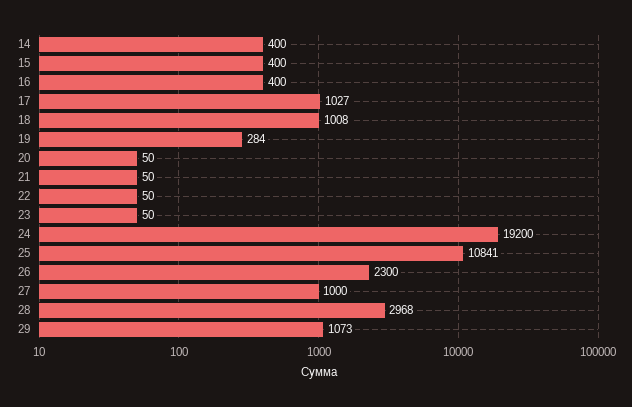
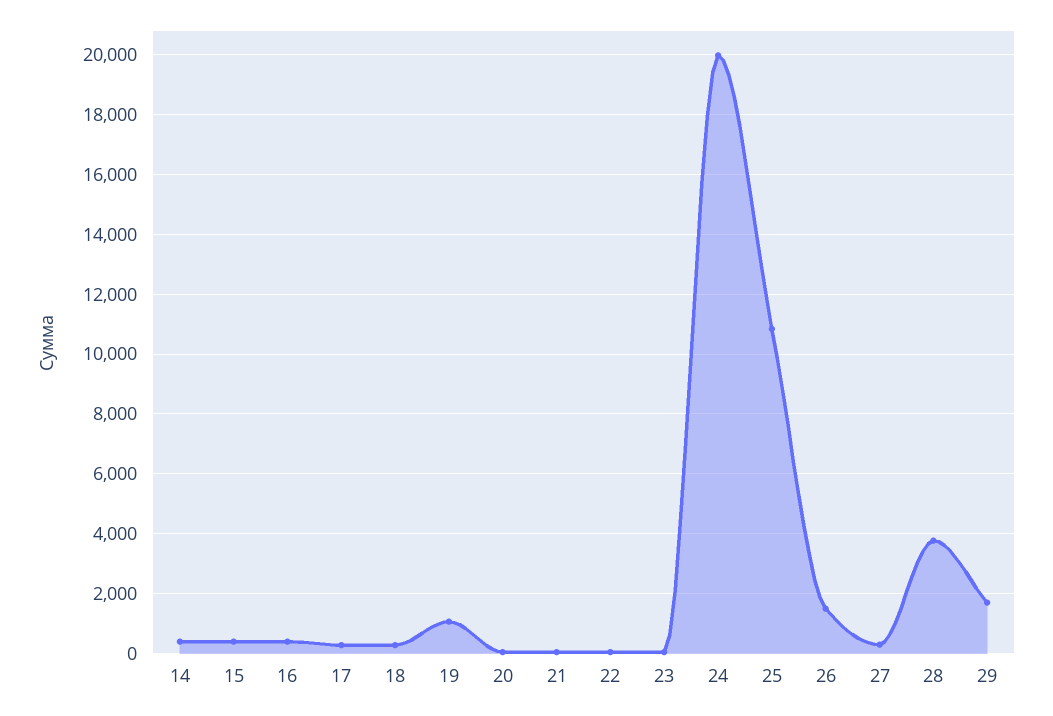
17: 1027 -> 250
18: 1008 -> 250
19: 284 -> 1000
24: 19200 -> 20000
26: 2300 -> 1500
27: 1000 -> 250
28: 2968 -> 3750
29: 1073 -> 1750

